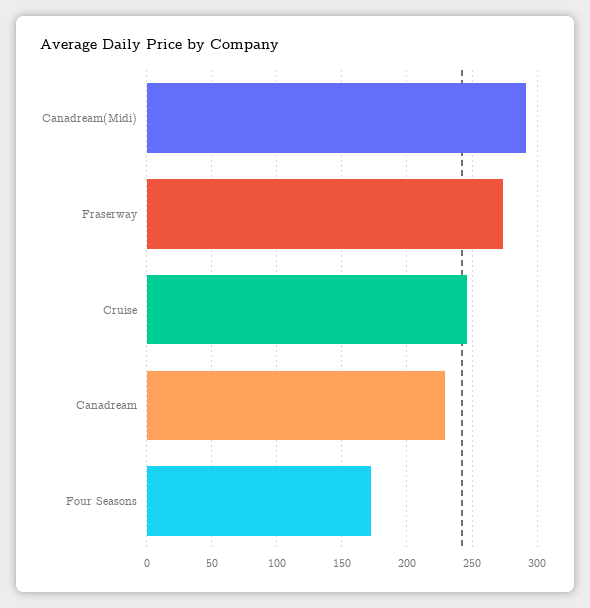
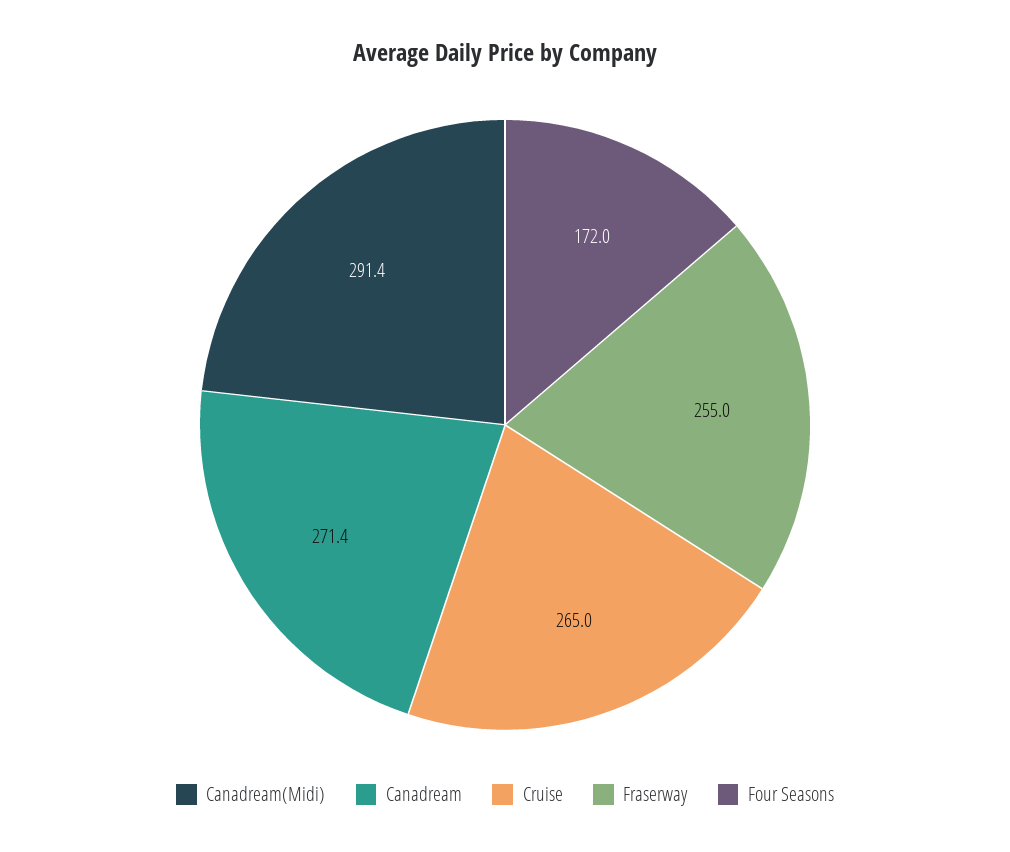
Fraserway: 275 -> 255
Cruise: 245 -> 265
Canadream: 230 -> 271.4

